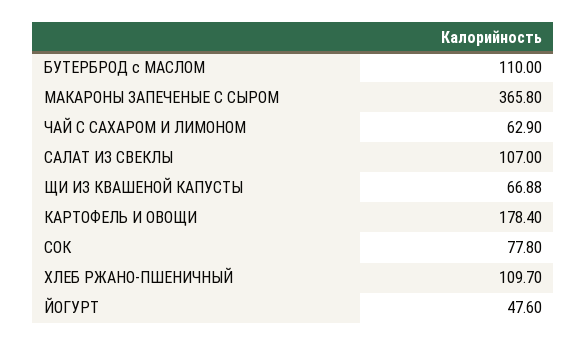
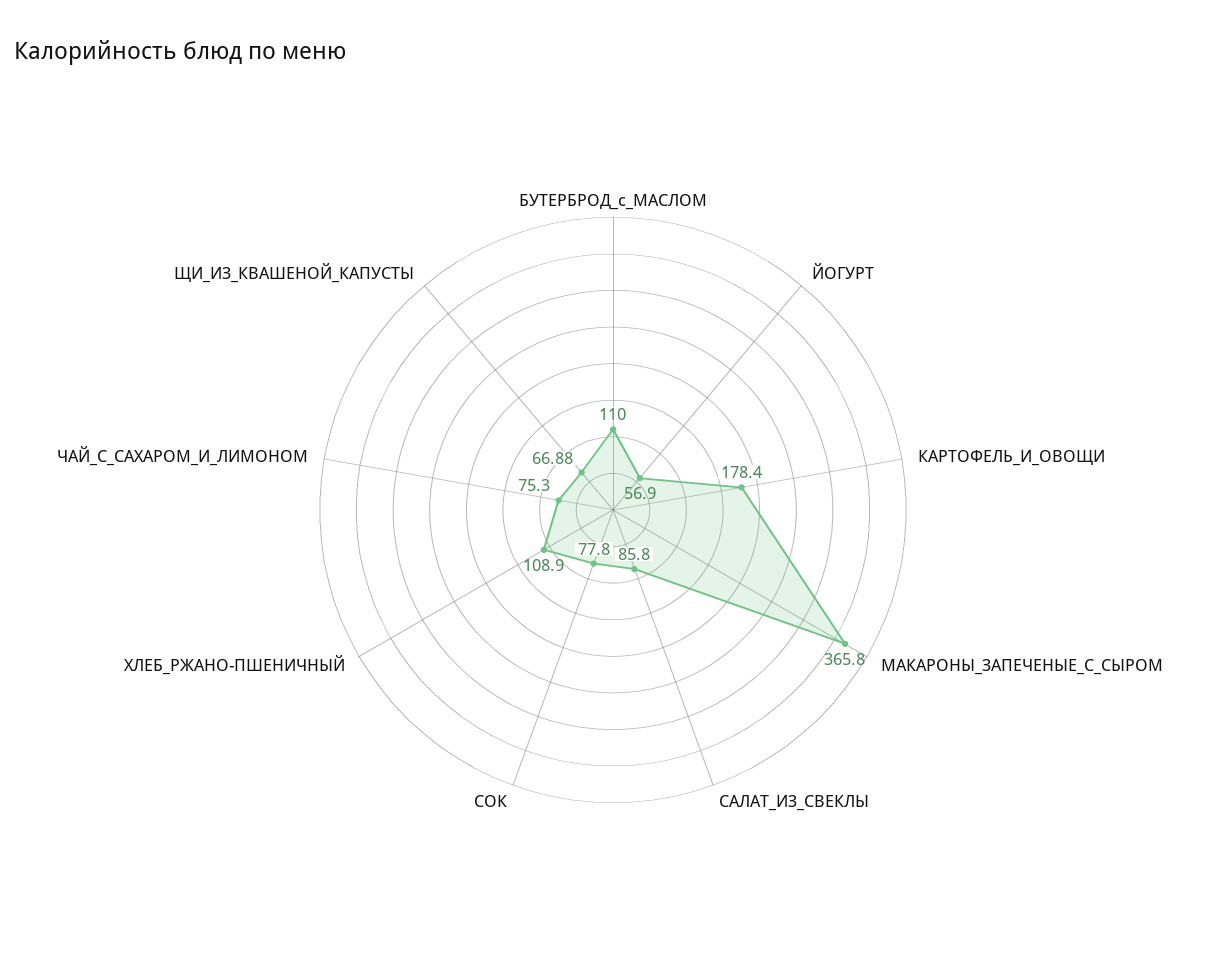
ЧАЙ С САХАРОМ И ЛИМОНОМ: 62.9 -> 75.3
САЛАТ ИЗ СВЕКЛЫ: 107 -> 85.8
ХЛЕБ РЖАНО-ПШЕНИЧНЫЙ: 109.7 -> 108.9
ЙОГУРТ: 47.6 -> 56.9

